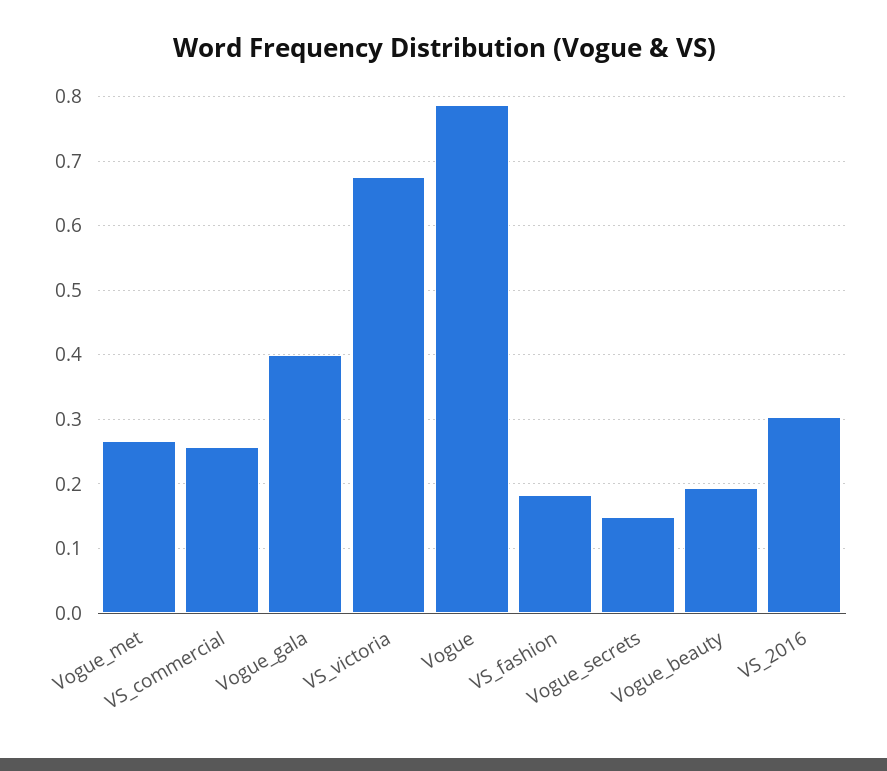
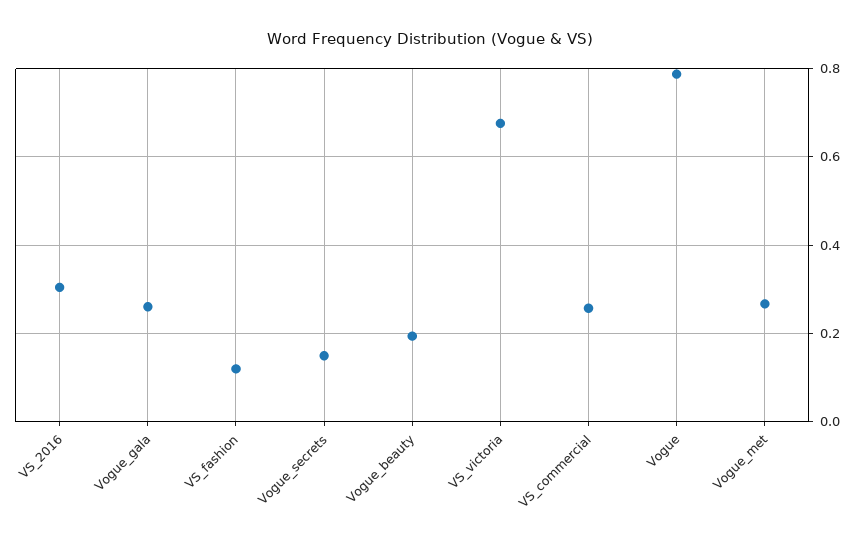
Vogue_gala: 0.4 -> 0.26
VS_fashion: 0.18 -> 0.12

